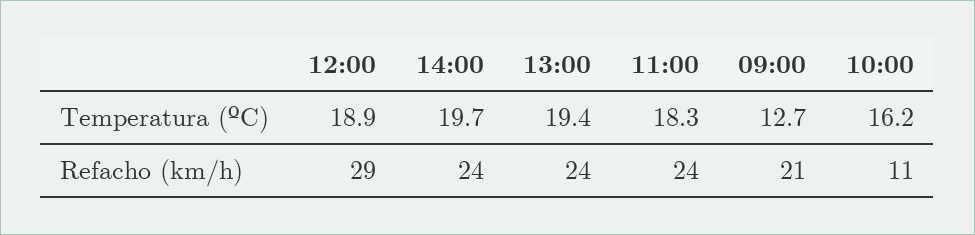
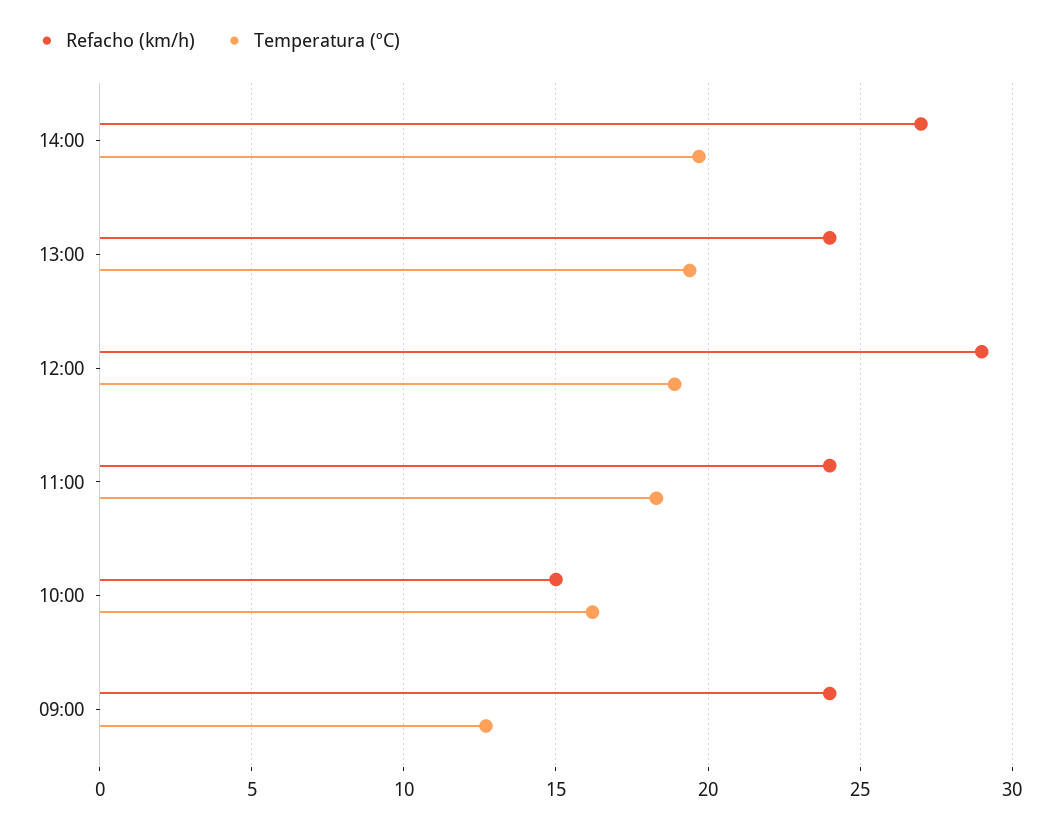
Refacho (km/h), 14:00: 24 -> 27
Refacho (km/h), 09:00: 21 -> 24
Refacho (km/h), 10:00: 11 -> 15

